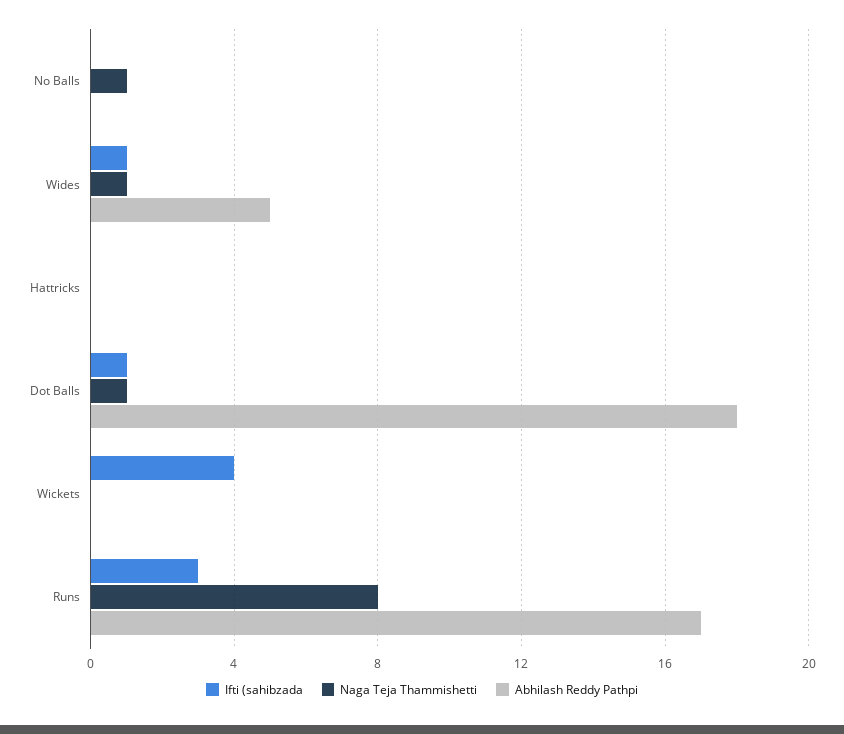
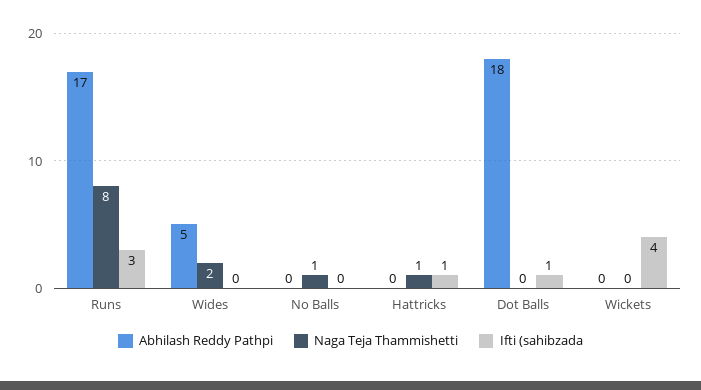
Ifti (sahibzada, Wides: 1 -> 0
Naga Teja Thammishetti, Wides: 1 -> 2
Ifti (sahibzada, Hattricks: 0 -> 1
Naga Teja Thammishetti, Hattricks: 0 -> 1
Naga Teja Thammishetti, Dot Balls: 1 -> 0

